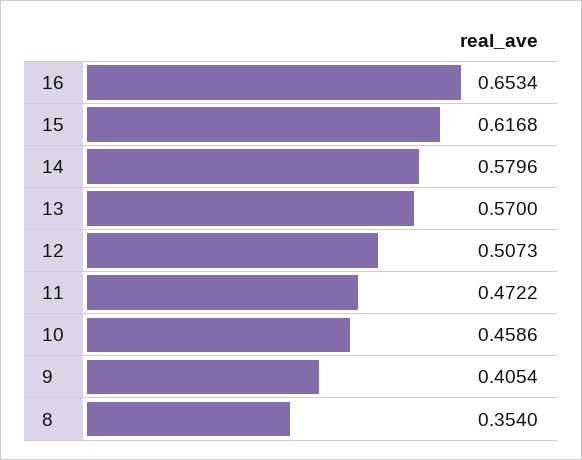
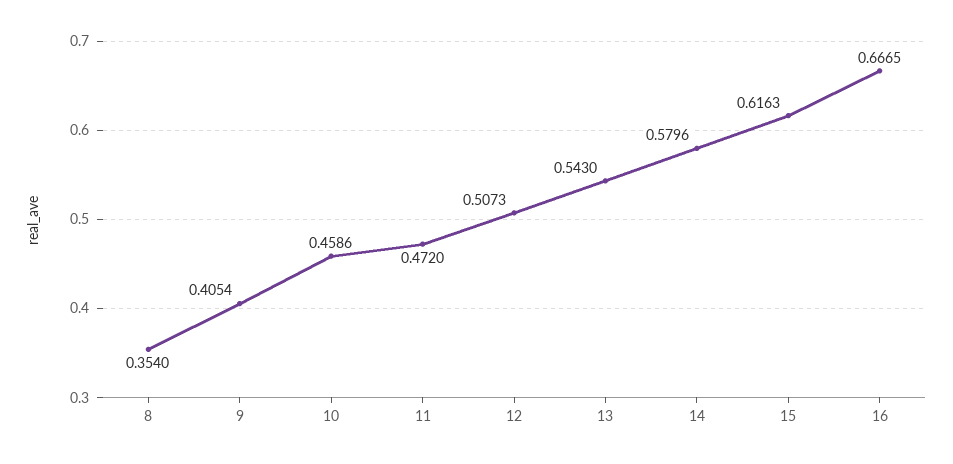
16: 0.6534 -> 0.6665
15: 0.6168 -> 0.6163
13: 0.57 -> 0.543
11: 0.4722 -> 0.472

